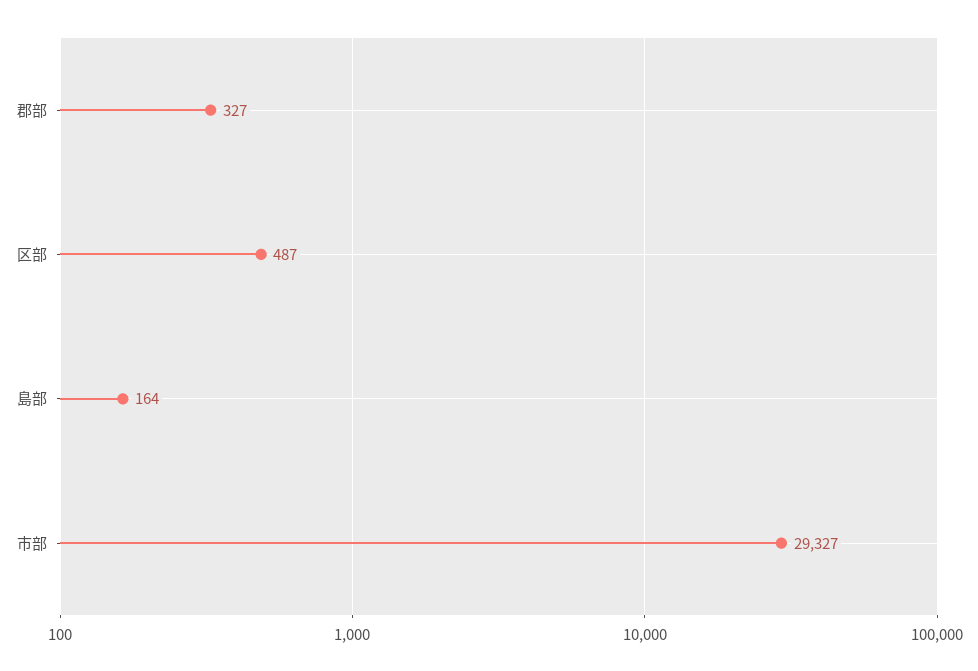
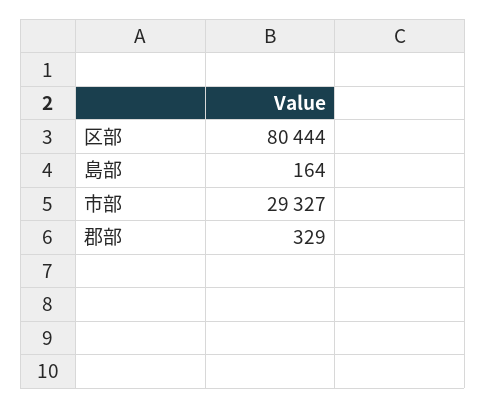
郡部: 327 -> 329
区部: 487 -> 80444

